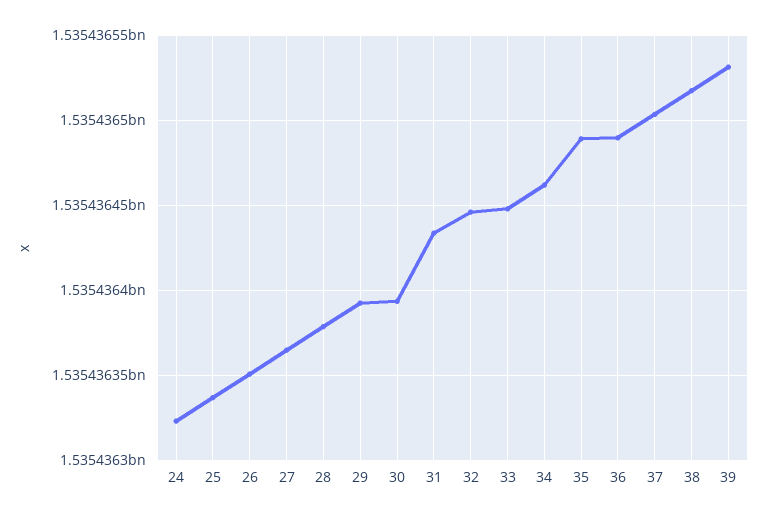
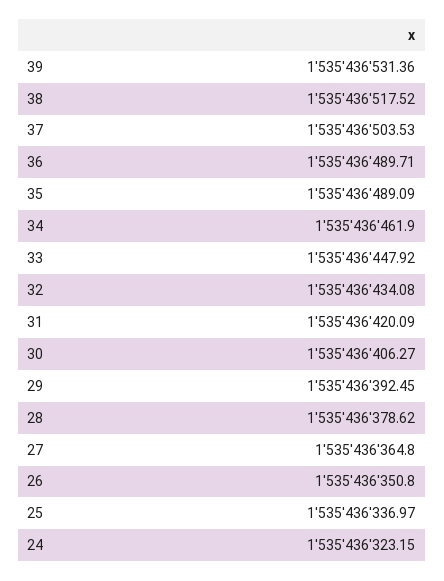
30: 1535436395 -> 1535436406.27
31: 1535436435 -> 1535436420.09
32: 1535436445 -> 1535436434.08

